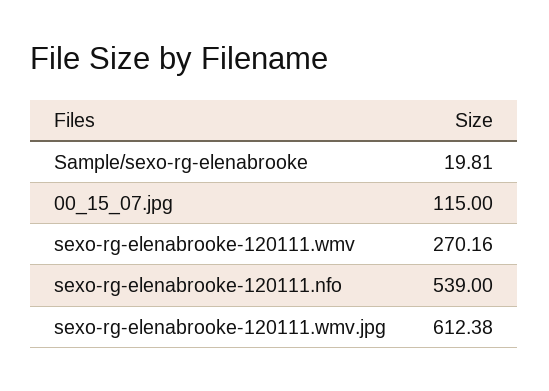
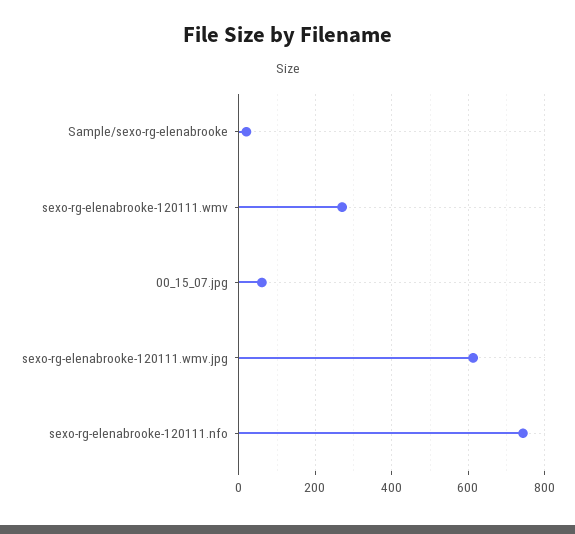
00_15_07.jpg: 115 -> 60
sexo-rg-elenabrooke-120111.nfo: 539 -> 740

